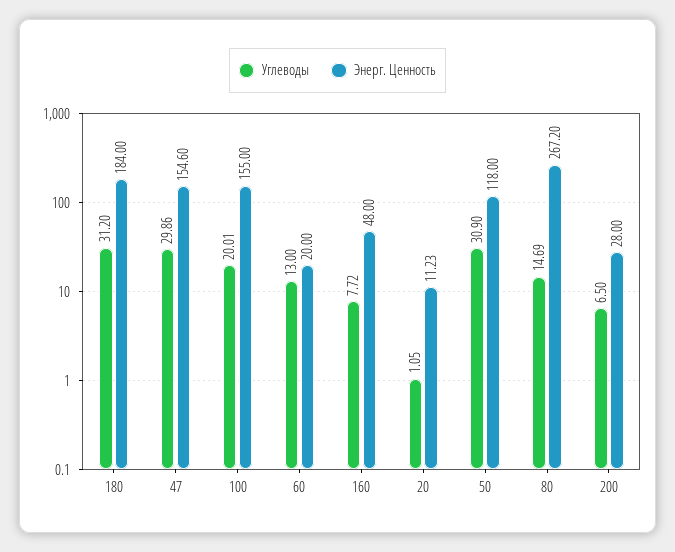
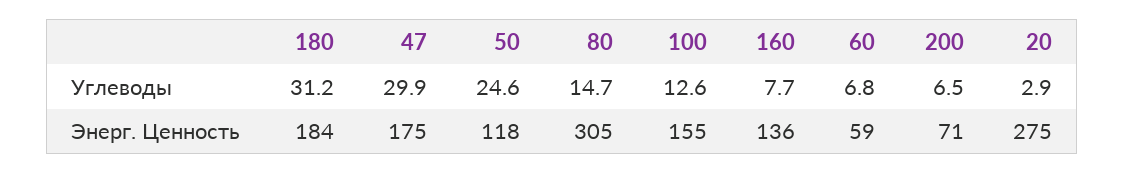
Энерг. Ценность, 47: 154.6 -> 175
Углеводы, 100: 20.01 -> 12.6
Углеводы, 60: 13 -> 6.8
Энерг. Ценность, 60: 20 -> 59
Энерг. Ценность, 160: 48 -> 136
Углеводы, 20: 1.05 -> 2.9
Энерг. Ценность, 20: 11.23 -> 275
Углеводы, 50: 30.9 -> 24.6
Энерг. Ценность, 80: 267.2 -> 305
Энерг. Ценность, 200: 28 -> 71

